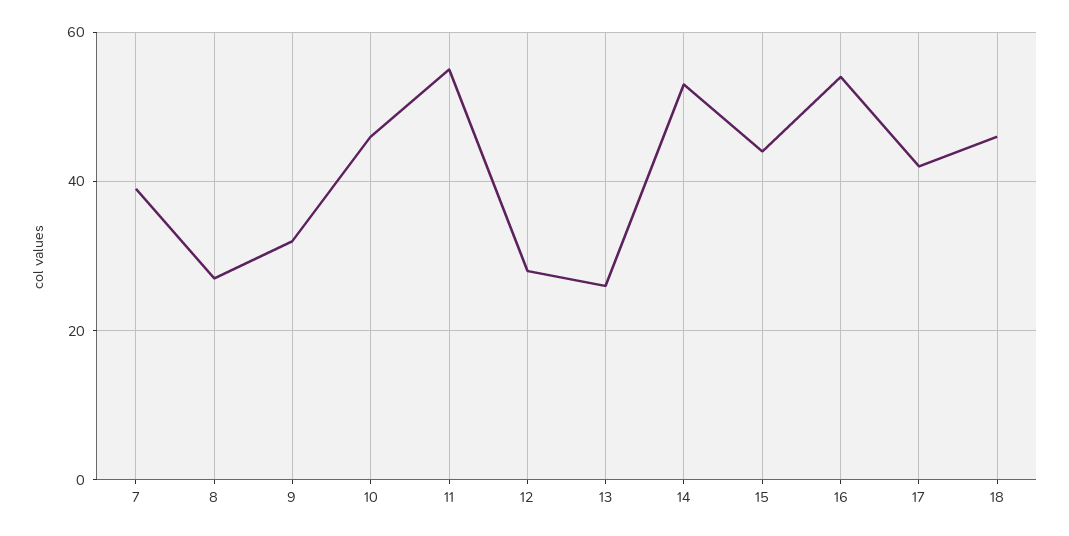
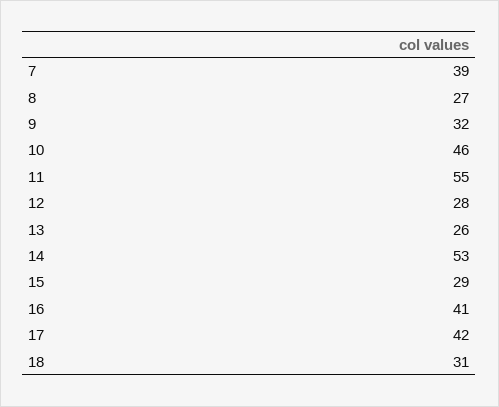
15: 45 -> 29
16: 55 -> 41
18: 45 -> 31

